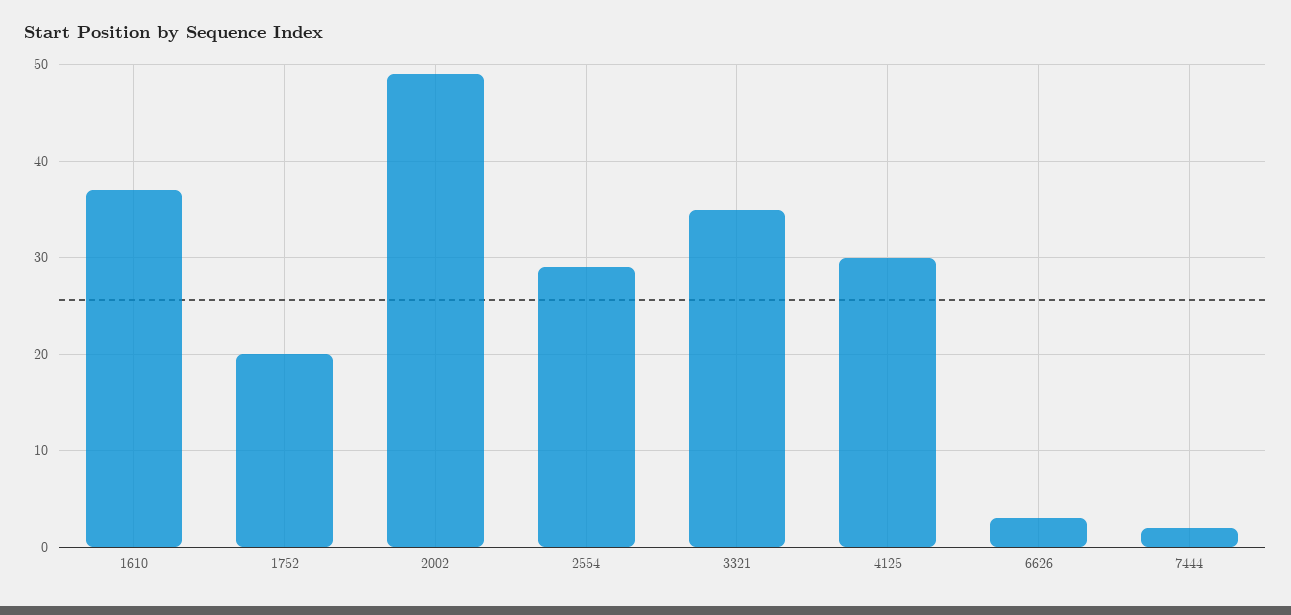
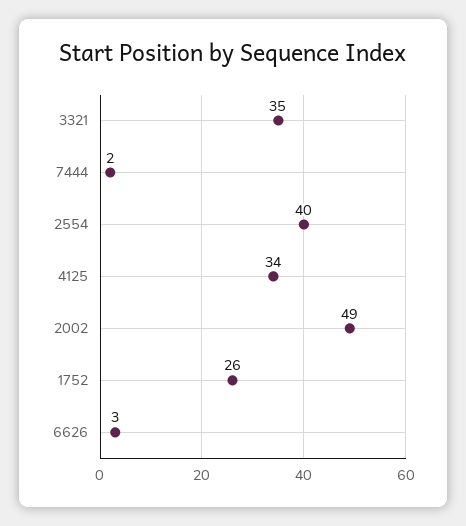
1610: 37 -> none
1752: 20 -> 26
2554: 29 -> 40
4125: 30 -> 34

